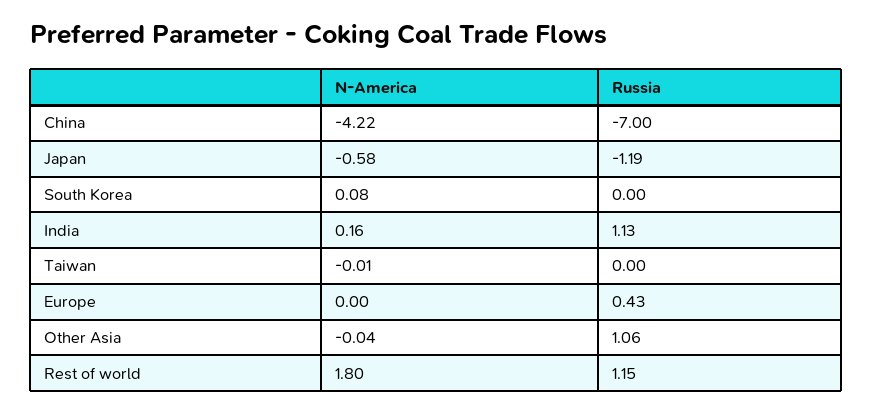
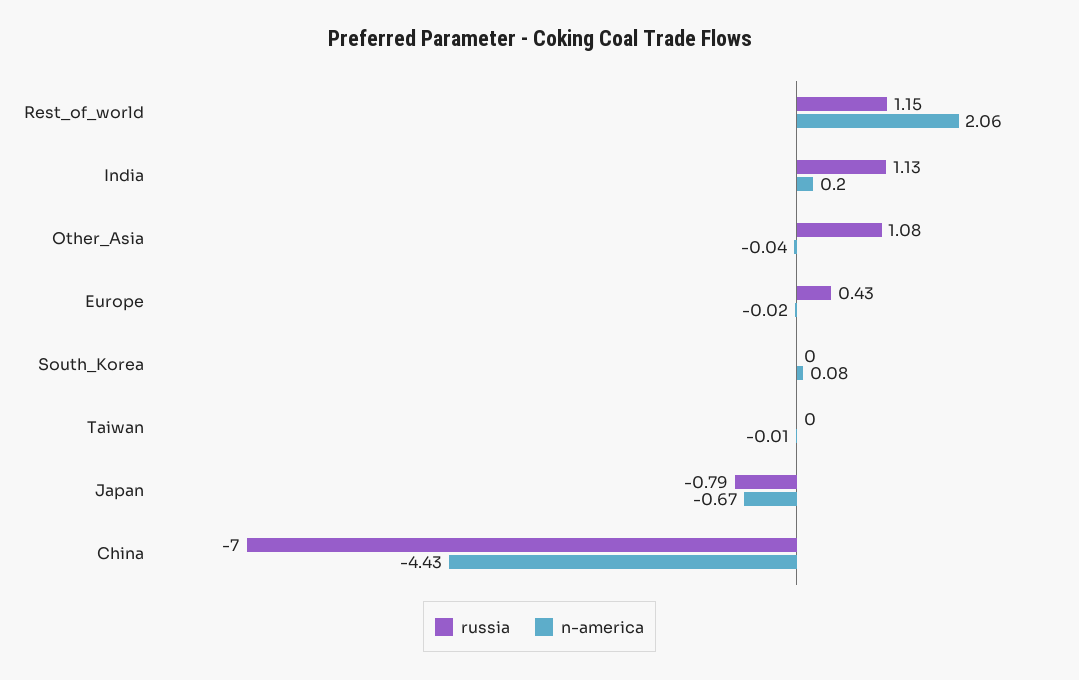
N-America, China: -4.22 -> -4.43
N-America, Japan: -0.58 -> -0.67
Russia, Japan: -1.19 -> -0.79
N-America, India: 0.16 -> 0.2
N-America, Europe: 0 -> -0.02
Russia, Other Asia: 1.06 -> 1.08
N-America, Rest of world: 1.8 -> 2.06

